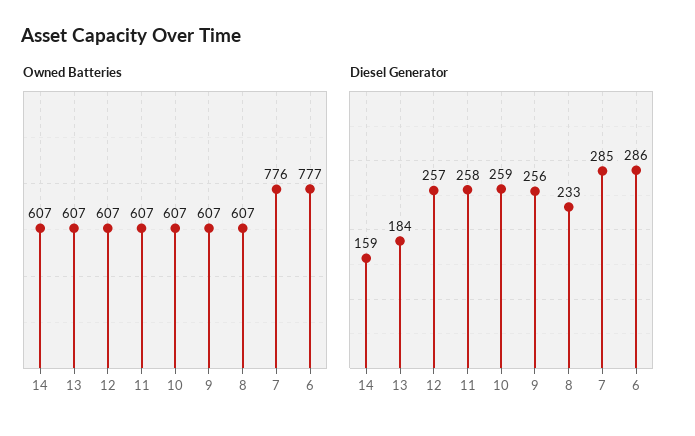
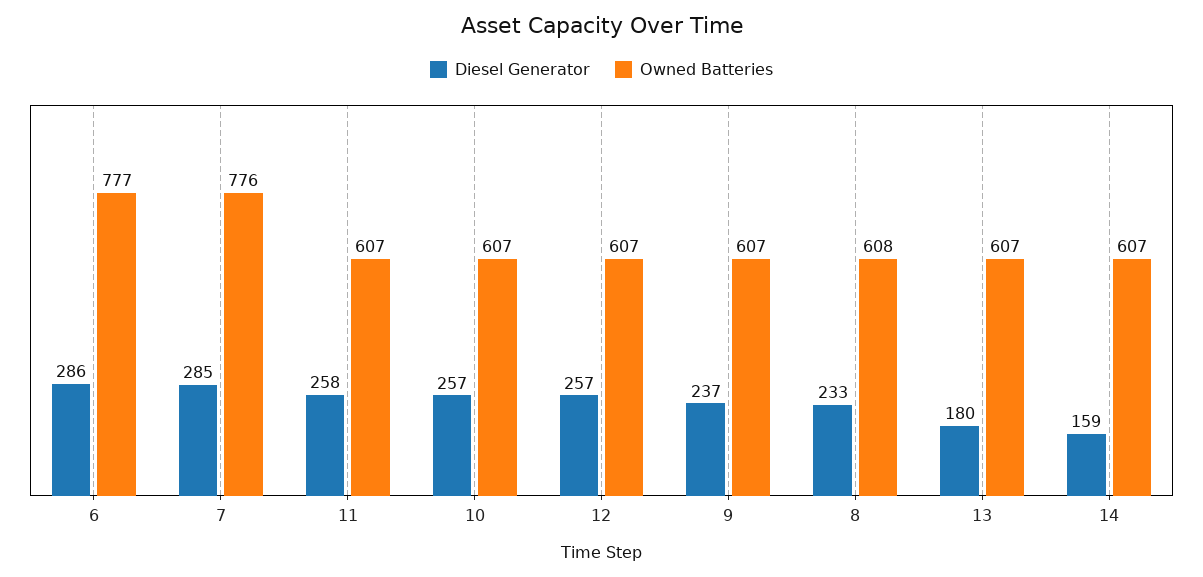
Owned Batteries, 8: 607 -> 608
Diesel Generator, 13: 184 -> 180
Diesel Generator, 10: 259 -> 257
Diesel Generator, 9: 256 -> 237

